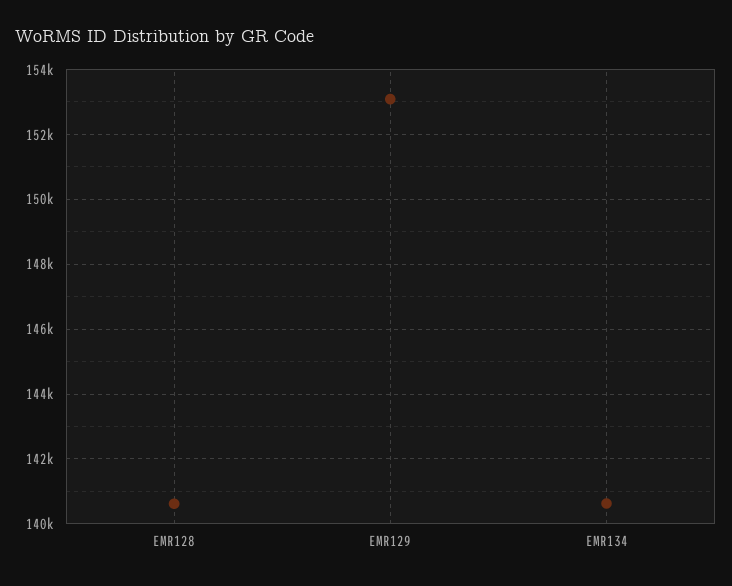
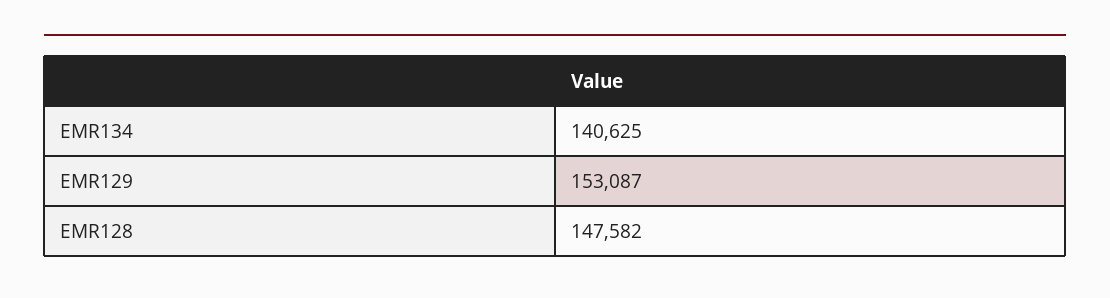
EMR128: 140600 -> 147582

